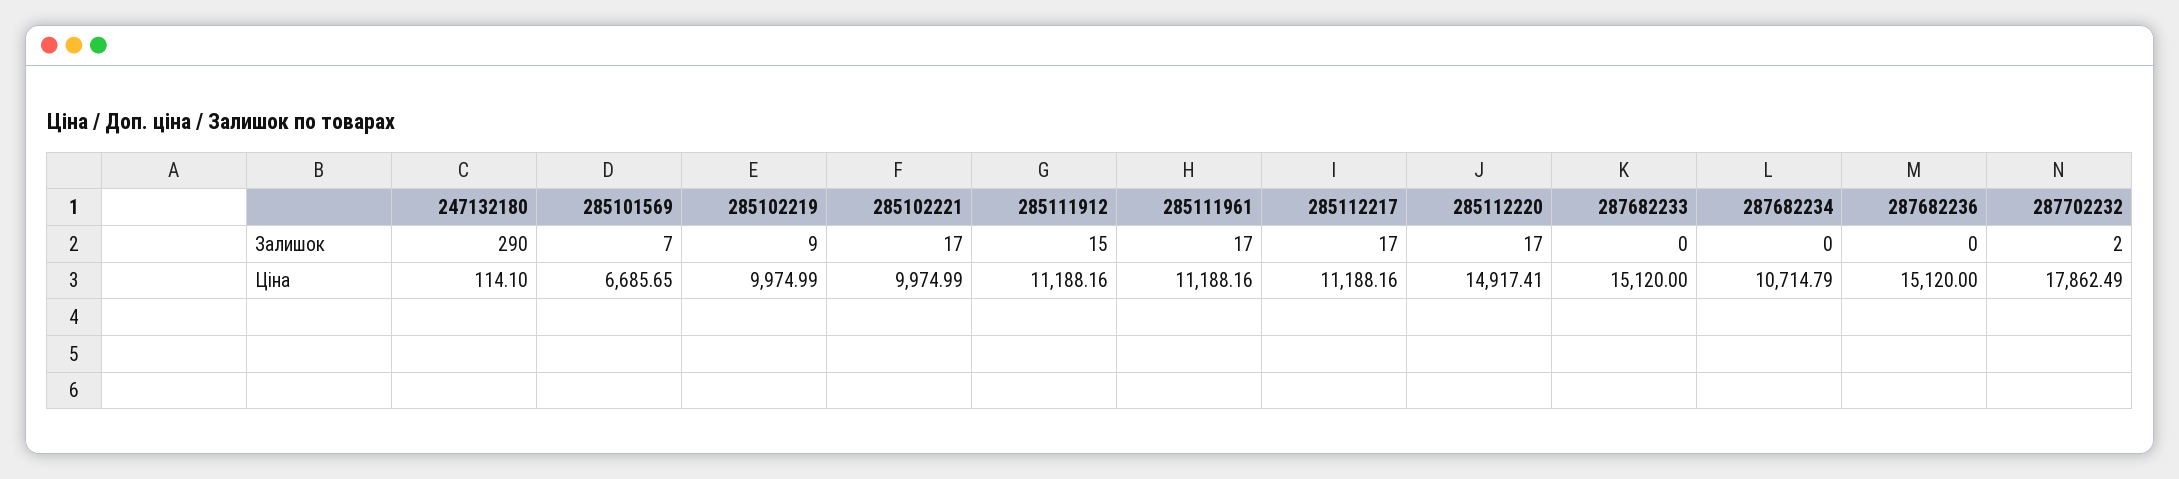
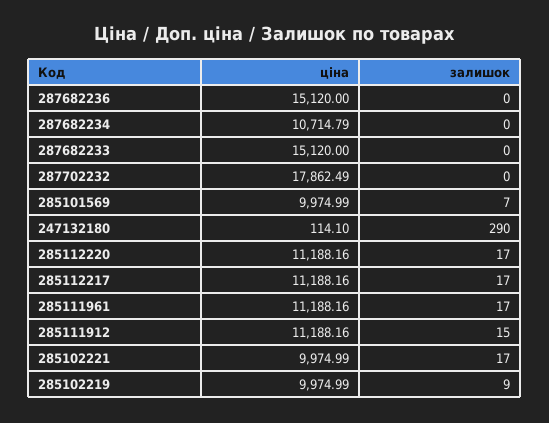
287702232, Залишок: 2 -> 0
285101569, Ціна: 6685.65 -> 9974.99
285112220, Ціна: 14917.41 -> 11188.16

